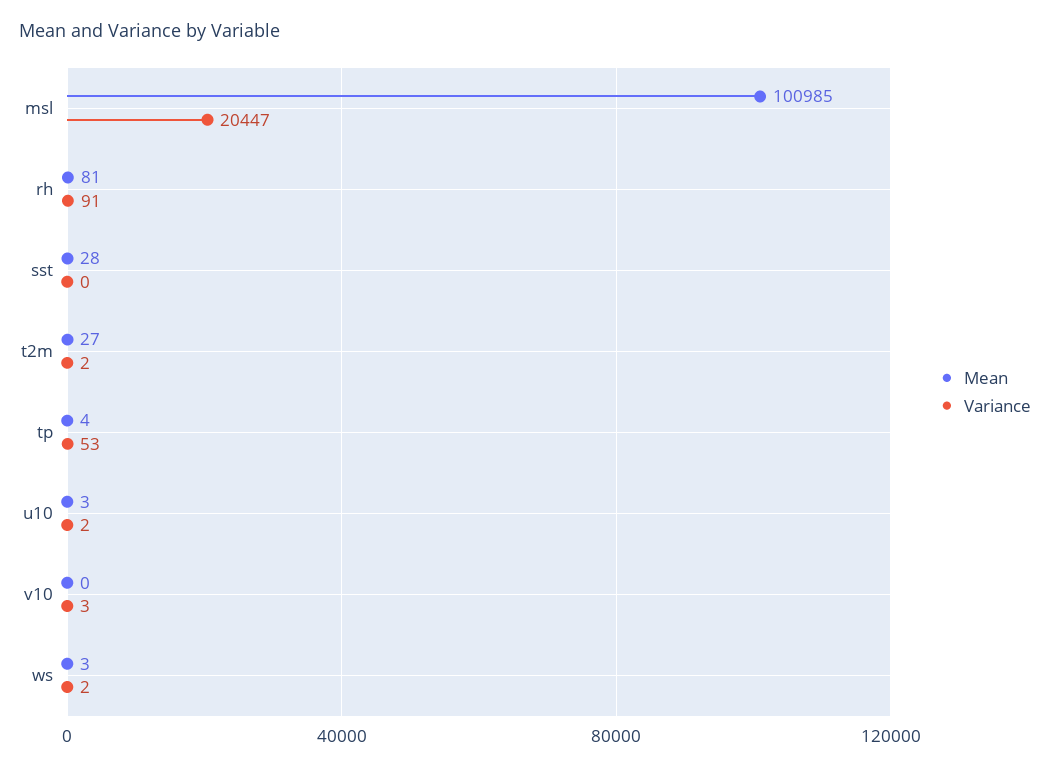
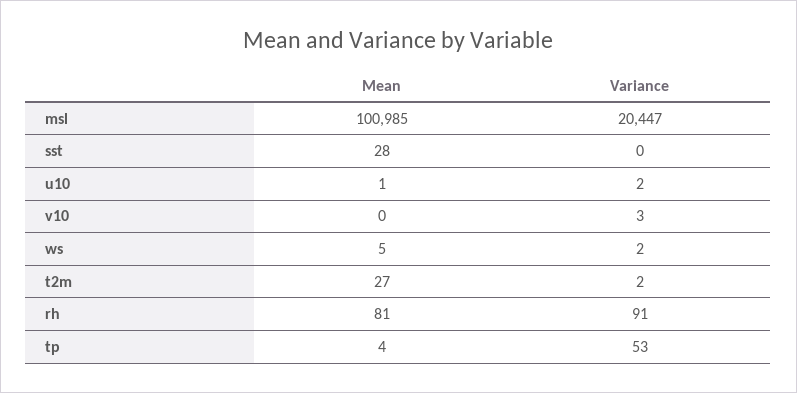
Mean, u10: 3 -> 1
Mean, ws: 3 -> 5

